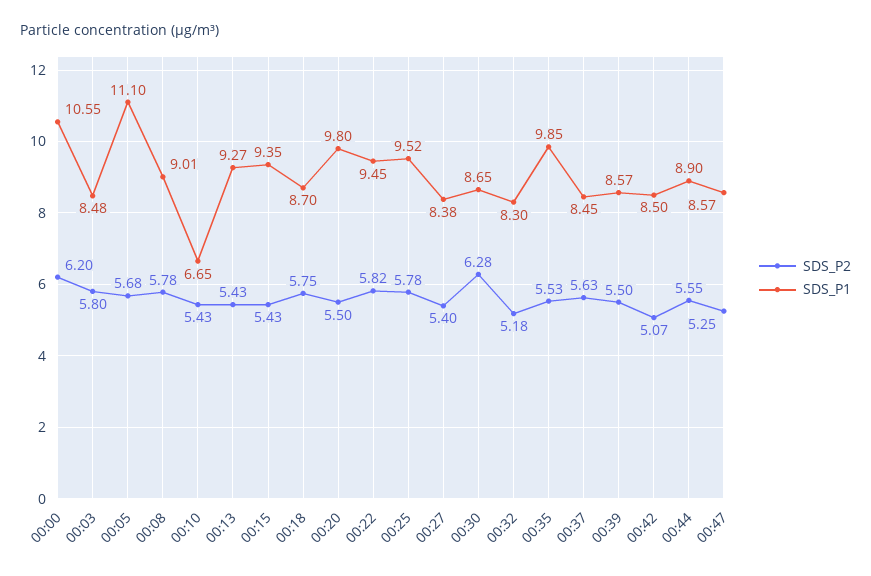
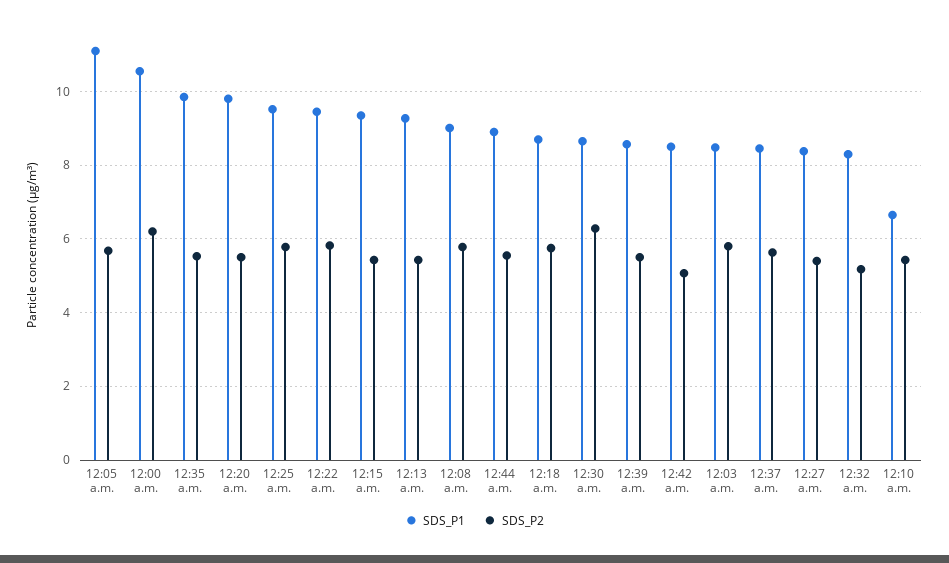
SDS_P2, 00:47: 5.25 -> none
SDS_P1, 00:47: 8.57 -> none

